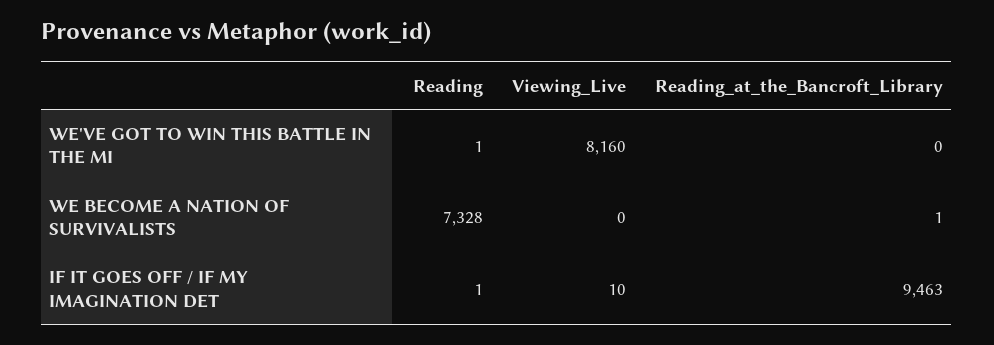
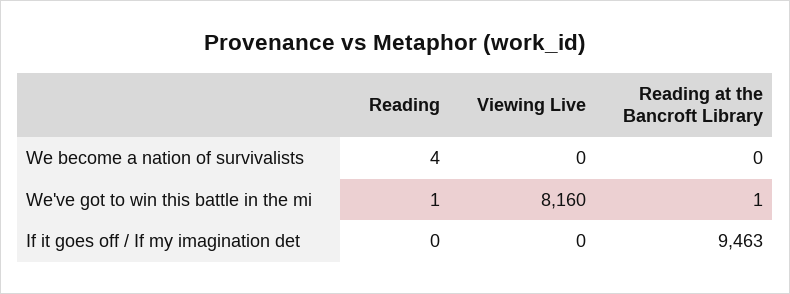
Reading_at_the_Bancroft_Library, WE'VE GOT TO WIN THIS BATTLE IN THE MI: 0 -> 1
Reading, WE BECOME A NATION OF SURVIVALISTS: 7328 -> 4
Reading_at_the_Bancroft_Library, WE BECOME A NATION OF SURVIVALISTS: 1 -> 0
Reading, IF IT GOES OFF / IF MY IMAGINATION DET: 1 -> 0
Viewing_Live, IF IT GOES OFF / IF MY IMAGINATION DET: 10 -> 0

